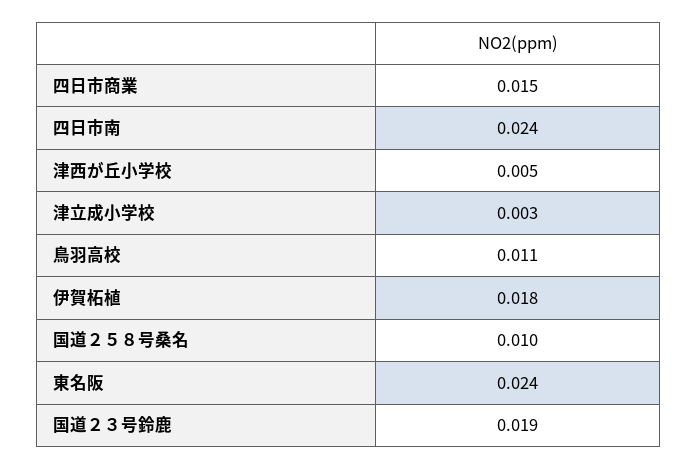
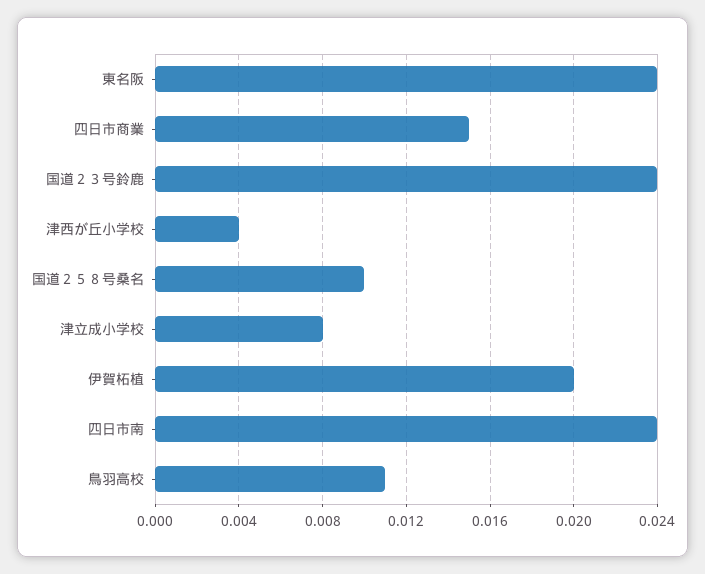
津西が丘小学校: 0.005 -> 0.004
津立成小学校: 0.003 -> 0.008
伊賀柘植: 0.018 -> 0.02
国道２３号鈴鹿: 0.019 -> 0.024

